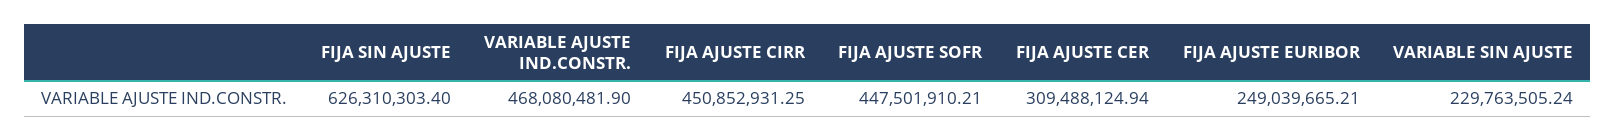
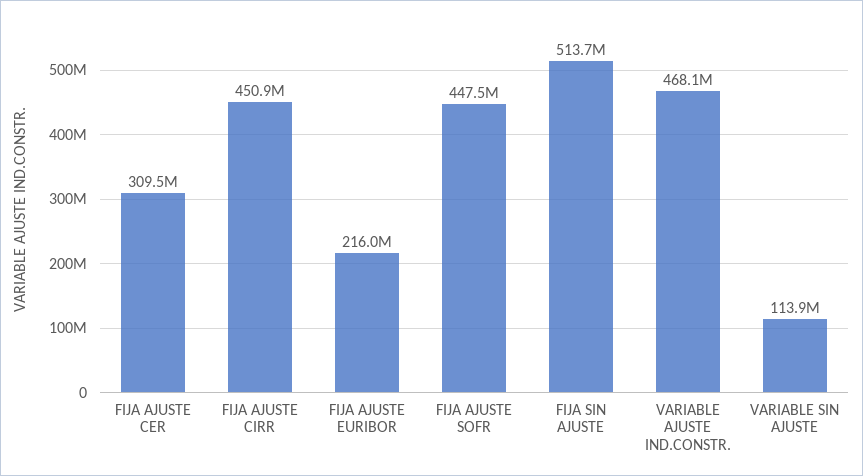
FIJA SIN AJUSTE: 626310303.4 -> 513700000
FIJA AJUSTE EURIBOR: 249039665.21 -> 216000000
VARIABLE SIN AJUSTE: 229763505.24 -> 113900000

